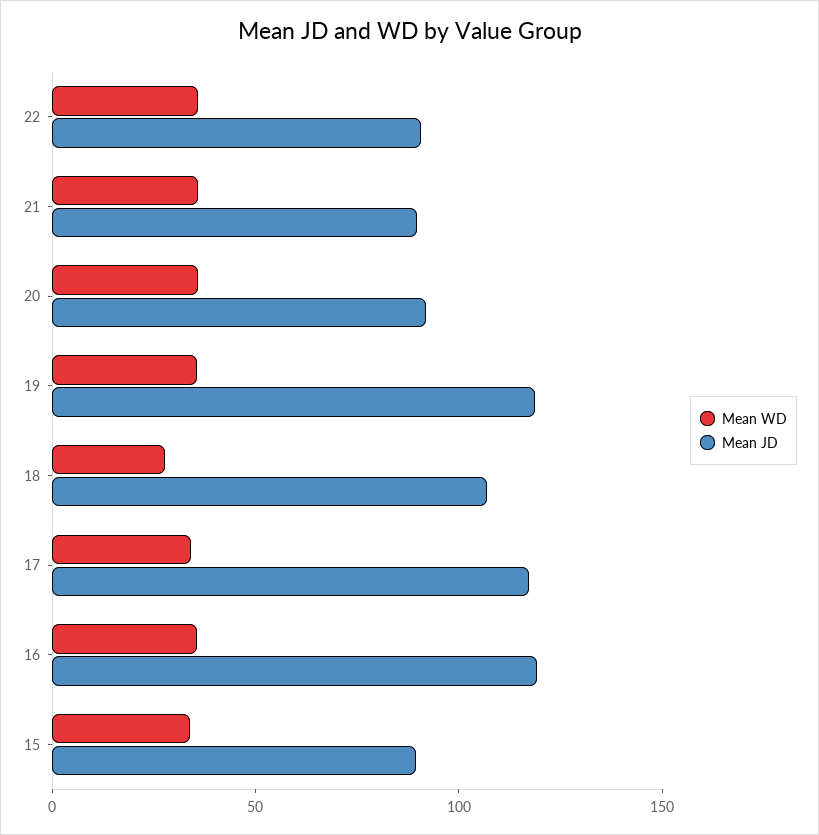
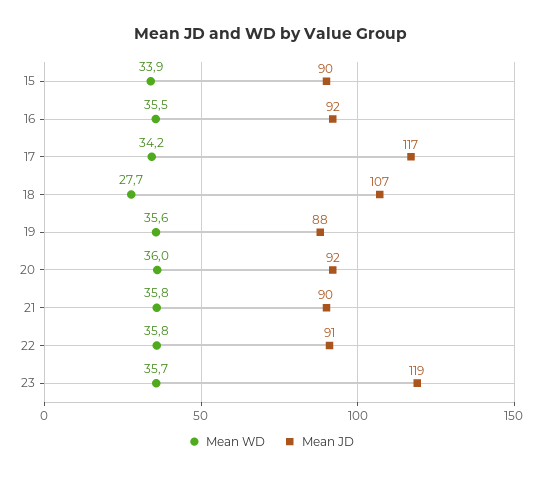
Mean JD, 19: 120 -> 88
Mean JD, 16: 120 -> 92
Mean WD, 23: none -> 35.7
Mean JD, 23: none -> 119

